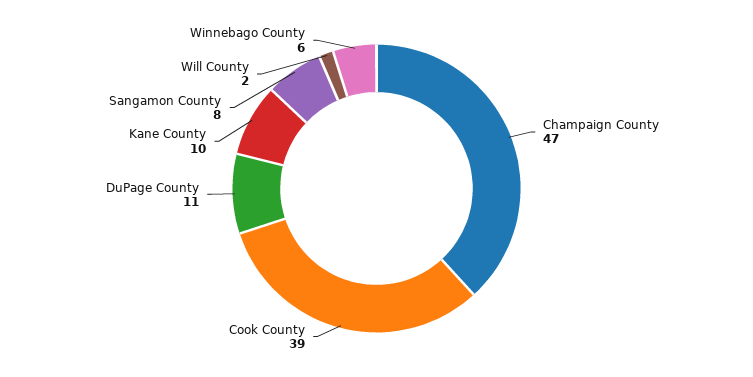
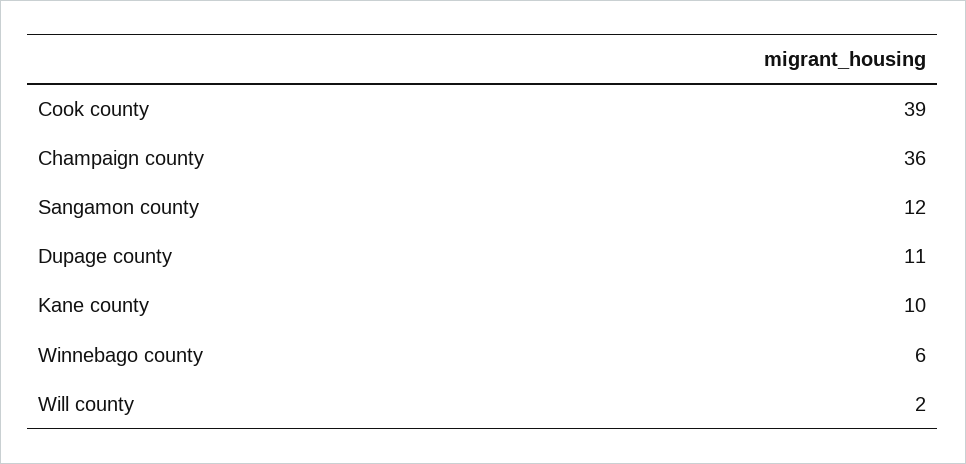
Champaign County: 47 -> 36
Sangamon County: 8 -> 12

